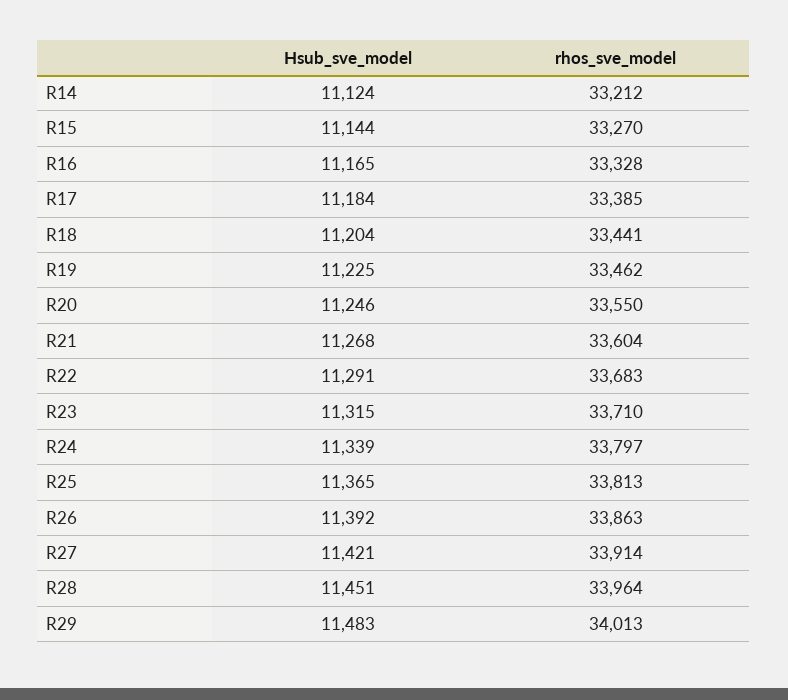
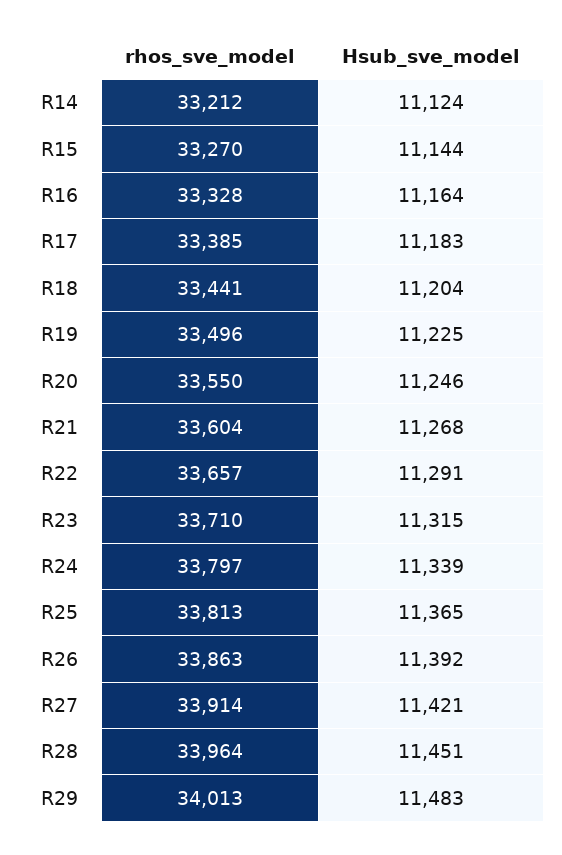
Hsub_sve_model, R16: 11165 -> 11164
Hsub_sve_model, R17: 11184 -> 11183
rhos_sve_model, R19: 33462 -> 33496
rhos_sve_model, R22: 33683 -> 33657

